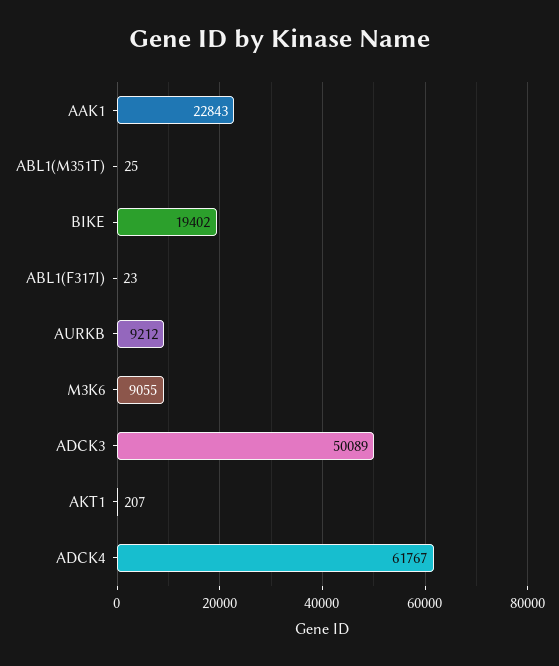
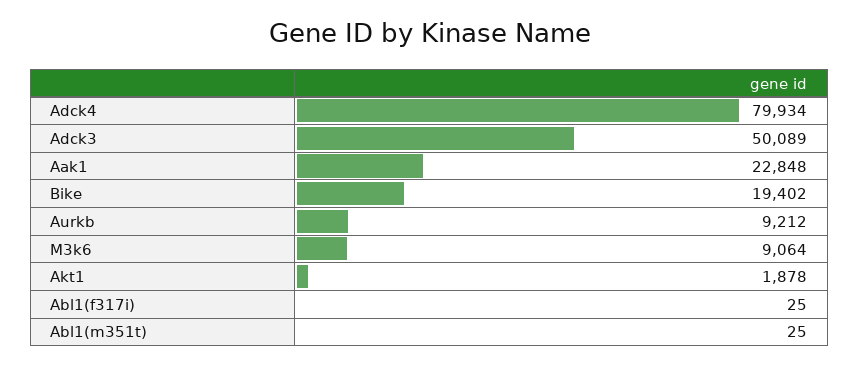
AAK1: 22843 -> 22848
ABL1(F317I): 23 -> 25
M3K6: 9055 -> 9064
AKT1: 207 -> 1878
ADCK4: 61767 -> 79934

